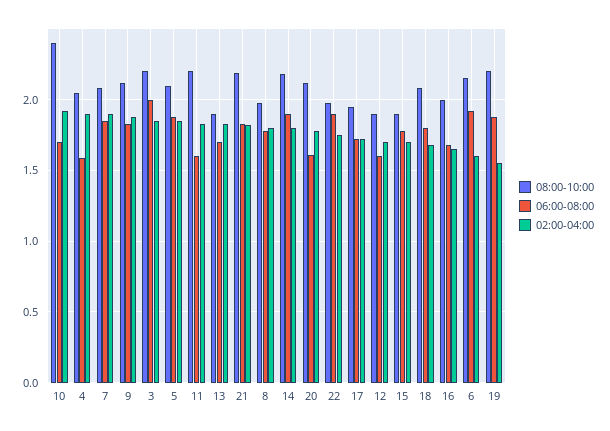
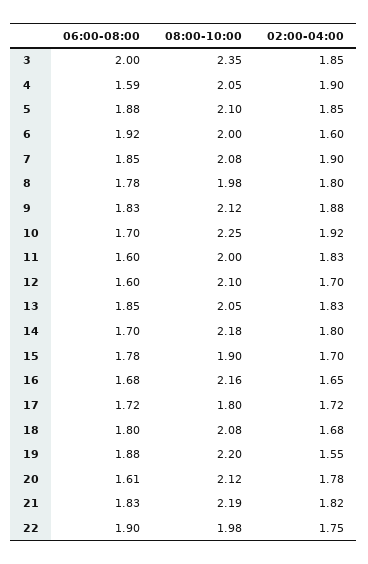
08:00-10:00, 10: 2.4 -> 2.25
08:00-10:00, 3: 2.2 -> 2.35
08:00-10:00, 11: 2.2 -> 2
08:00-10:00, 13: 1.9 -> 2.05
06:00-08:00, 13: 1.7 -> 1.85
06:00-08:00, 14: 1.9 -> 1.7
08:00-10:00, 17: 1.95 -> 1.8
08:00-10:00, 12: 1.9 -> 2.1
08:00-10:00, 16: 2 -> 2.16
08:00-10:00, 6: 2.15 -> 2

